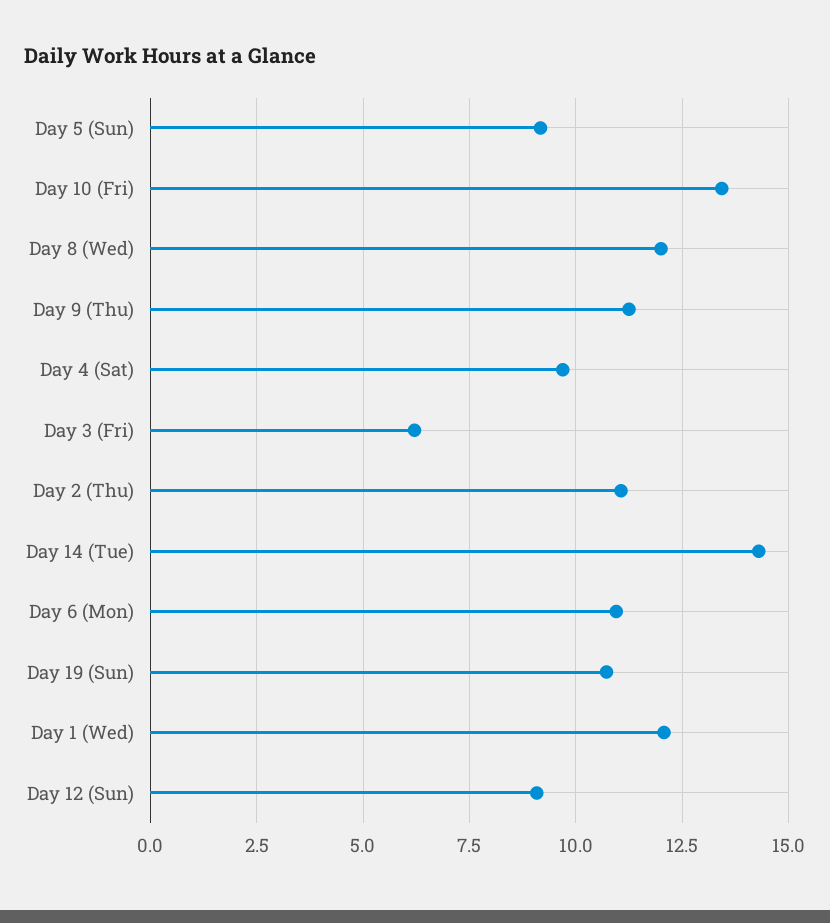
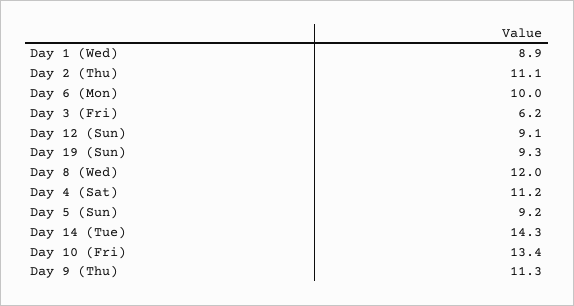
Day 4 (Sat): 9.75 -> 11.2
Day 6 (Mon): 11 -> 10
Day 19 (Sun): 10.75 -> 9.3
Day 1 (Wed): 12 -> 8.9

